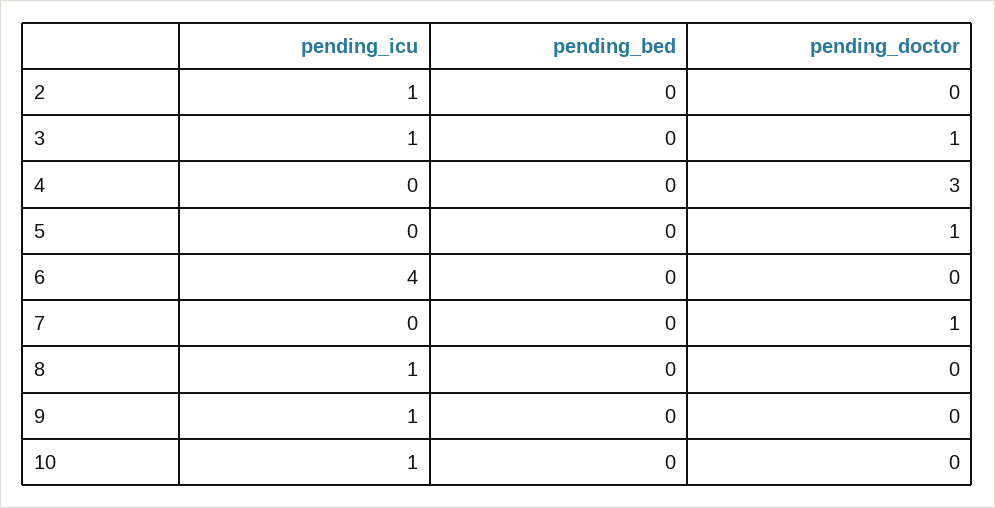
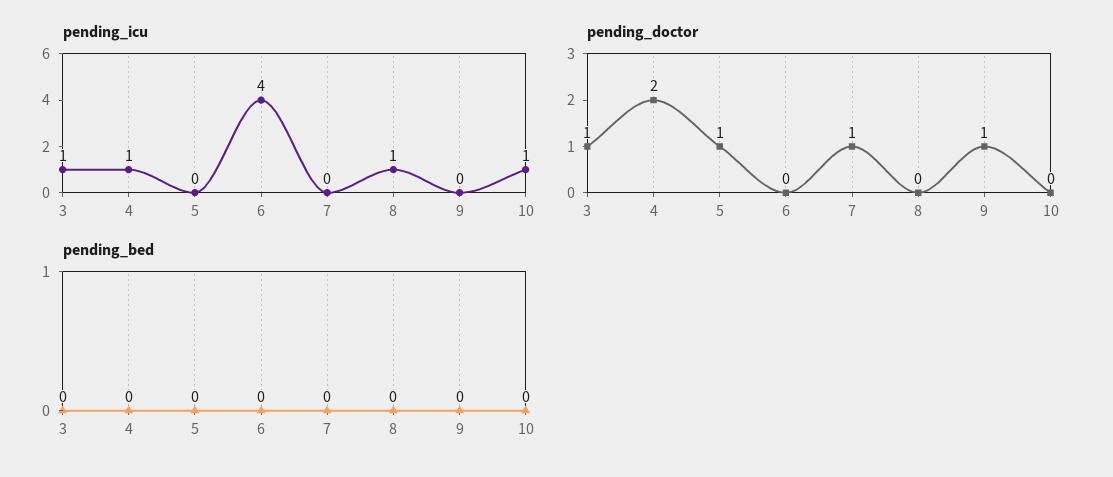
pending_icu, 2: 1 -> none
pending_bed, 2: 0 -> none
pending_doctor, 2: 0 -> none
pending_icu, 4: 0 -> 1
pending_doctor, 4: 3 -> 2
pending_icu, 9: 1 -> 0
pending_doctor, 9: 0 -> 1

